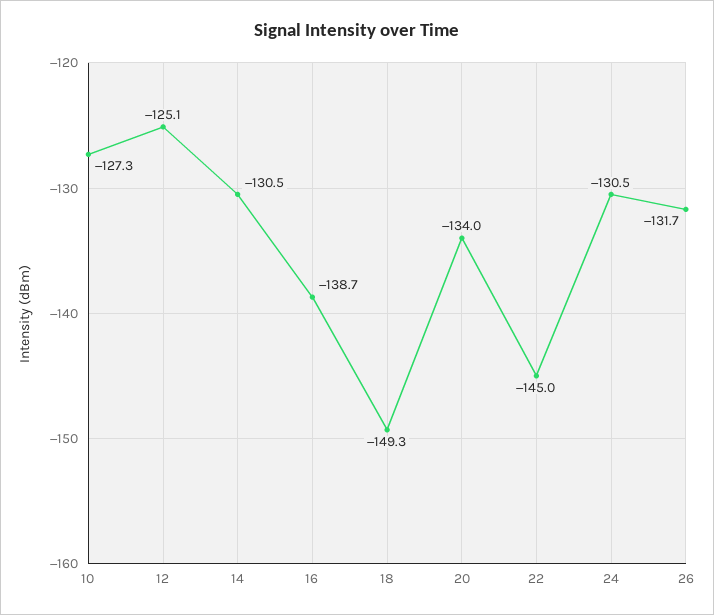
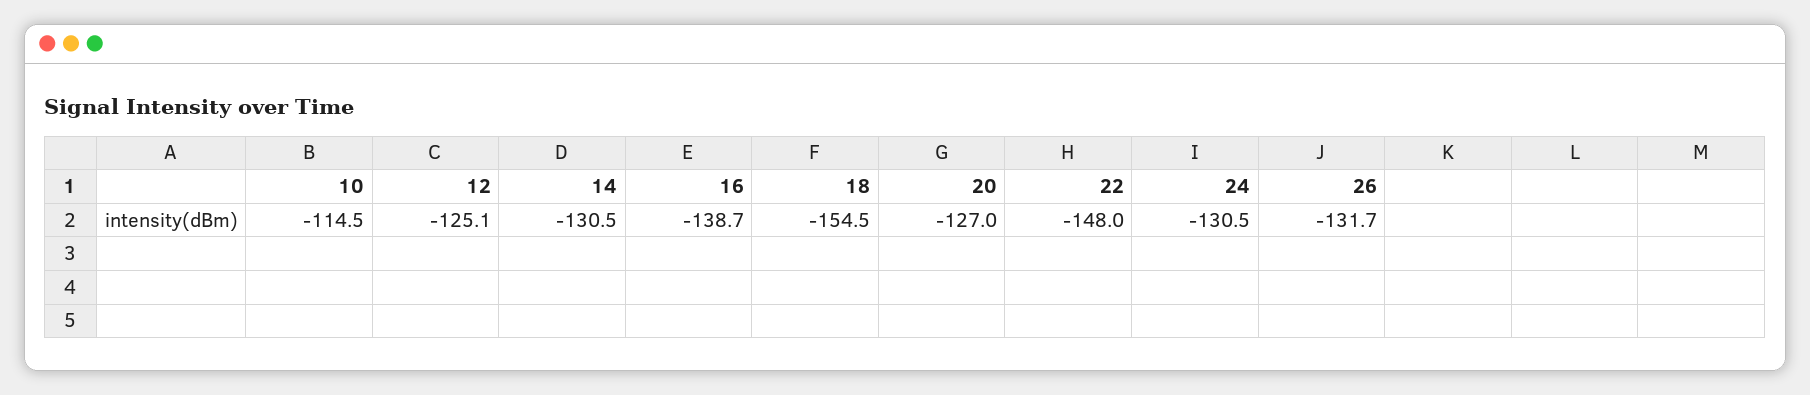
10: -127.3 -> -114.5
18: -149.3 -> -154.5
20: -134 -> -127
22: -145 -> -148

